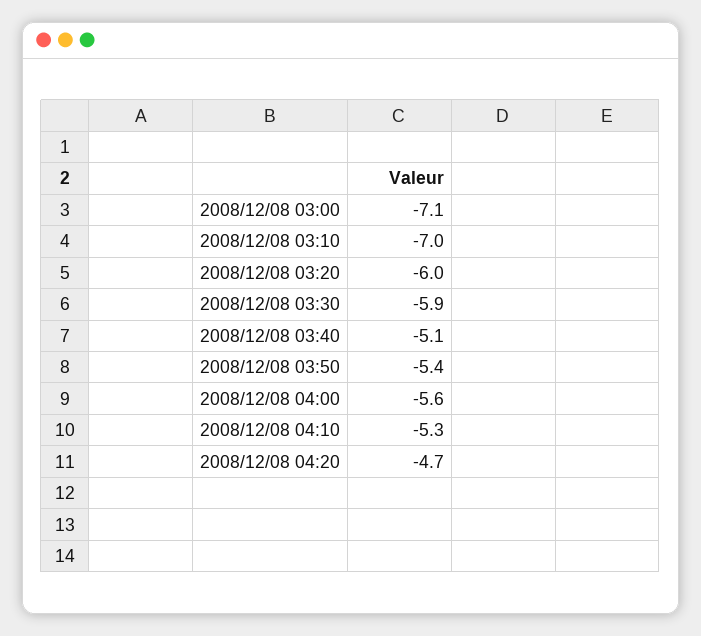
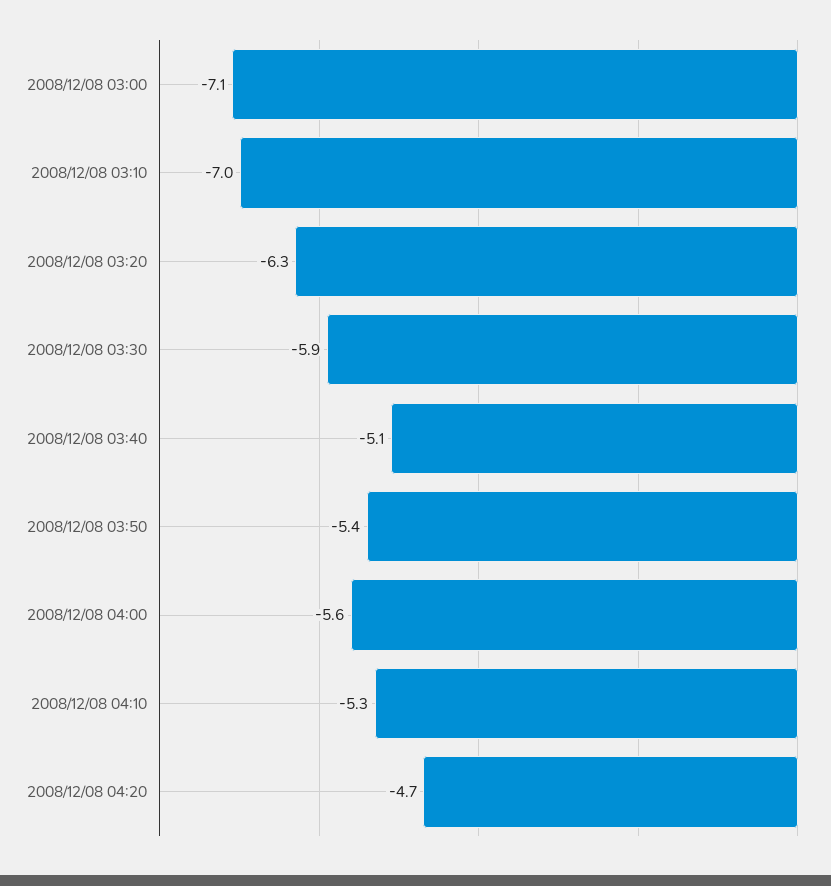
2008/12/08 03:20: -6 -> -6.3

